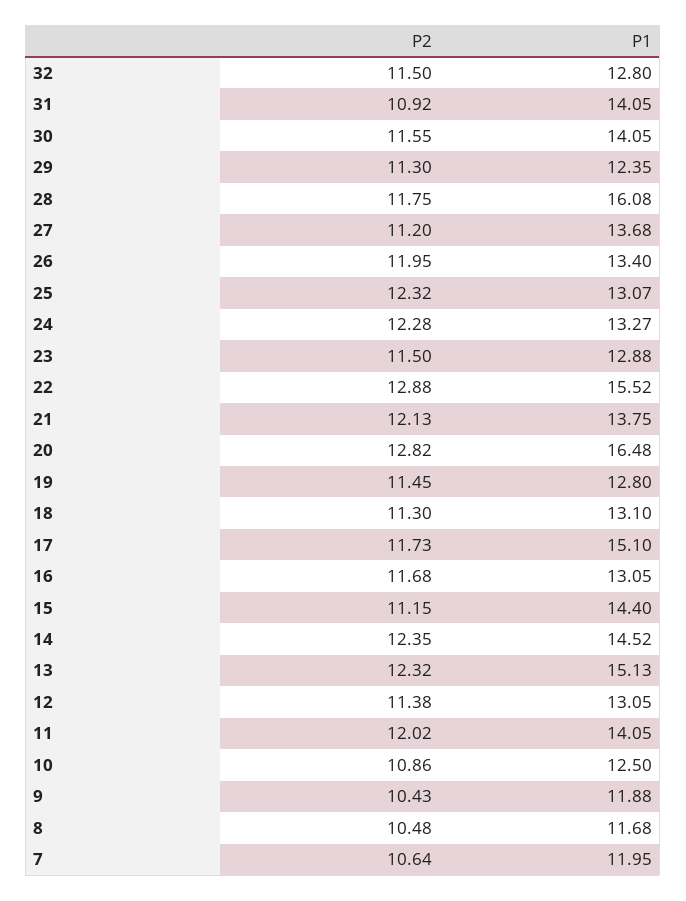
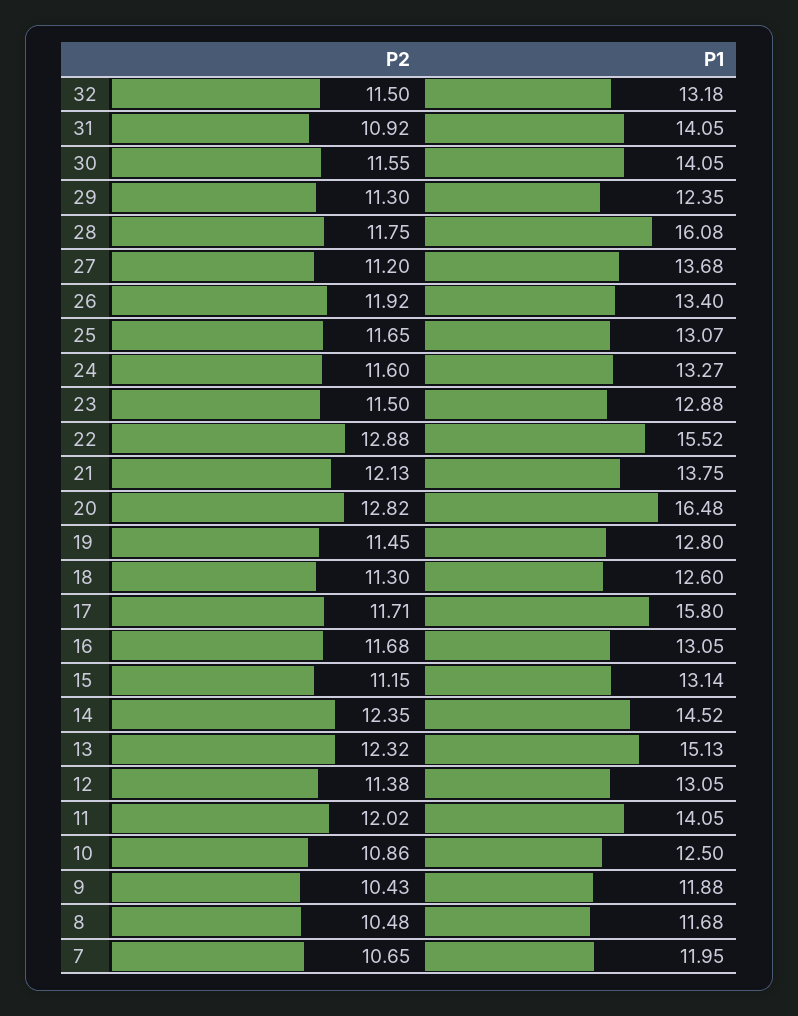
P1, 32: 12.8 -> 13.18
P2, 26: 11.95 -> 11.92
P2, 25: 12.32 -> 11.65
P2, 24: 12.28 -> 11.6
P1, 18: 13.1 -> 12.6
P2, 17: 11.73 -> 11.71
P1, 17: 15.1 -> 15.8
P1, 15: 14.4 -> 13.14
P2, 7: 10.64 -> 10.65

